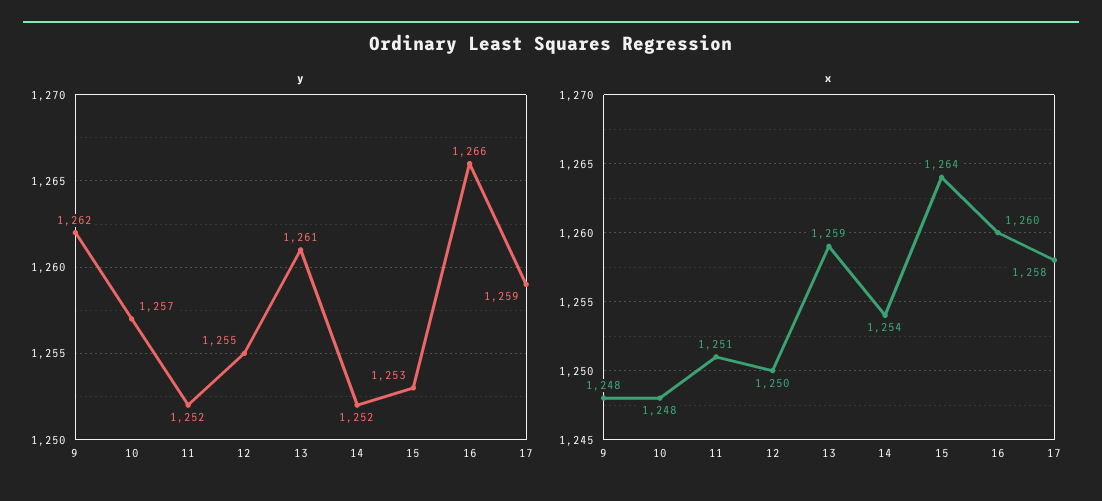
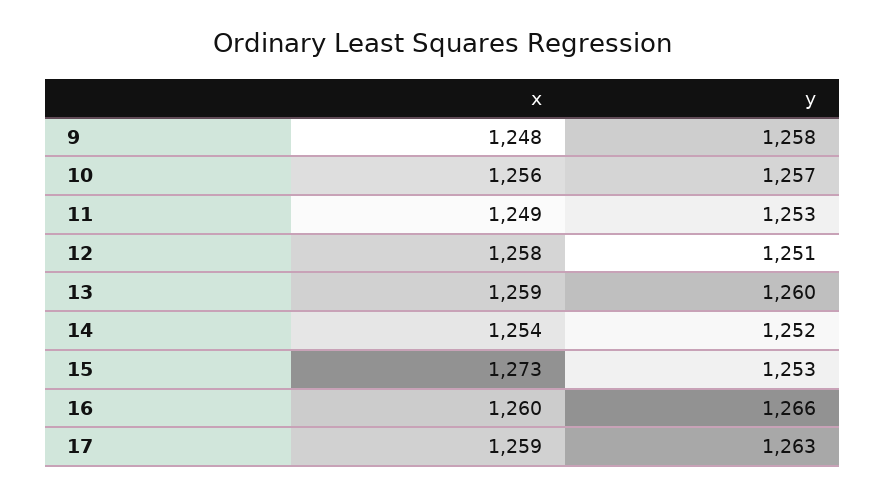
y, 9: 1262 -> 1258
y, 11: 1252 -> 1253
y, 12: 1255 -> 1251
y, 13: 1261 -> 1260
y, 17: 1259 -> 1263
x, 10: 1248 -> 1256
x, 11: 1251 -> 1249
x, 12: 1250 -> 1258
x, 15: 1264 -> 1273
x, 17: 1258 -> 1259

